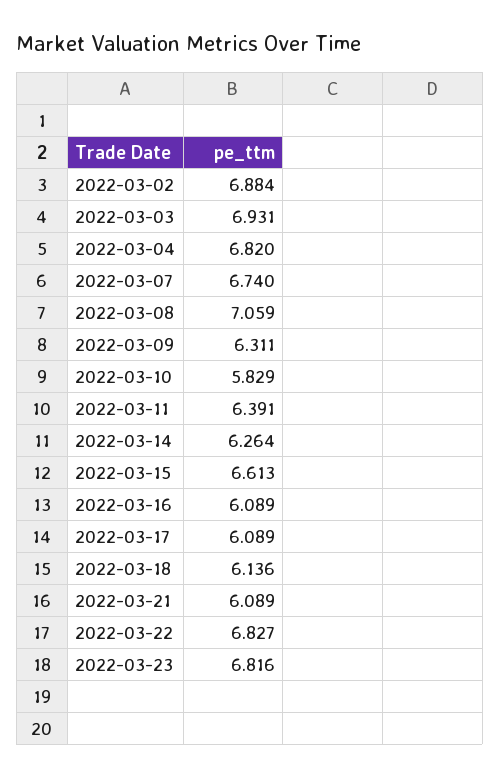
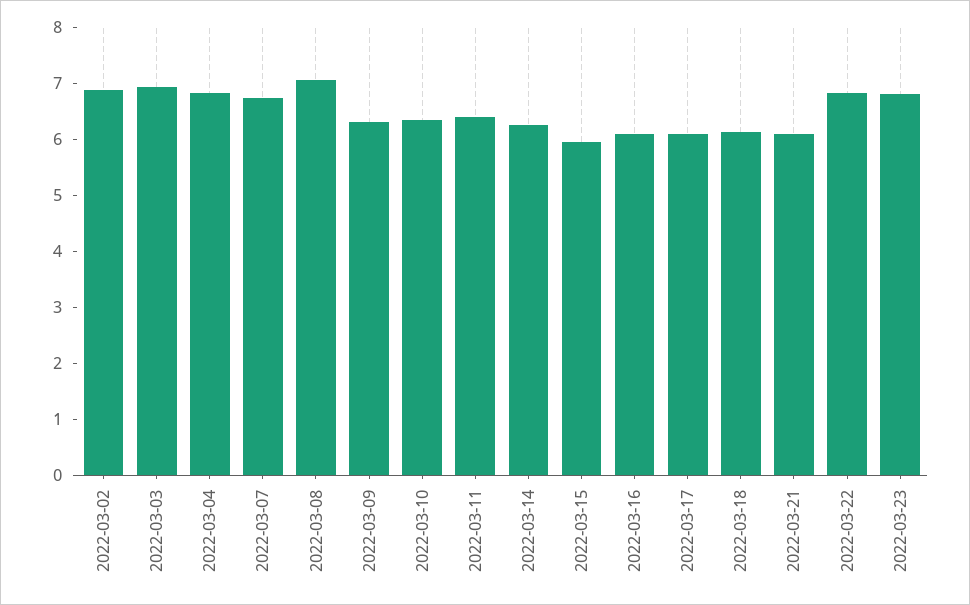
2022-03-10: 5.829 -> 6.4
2022-03-15: 6.613 -> 6

